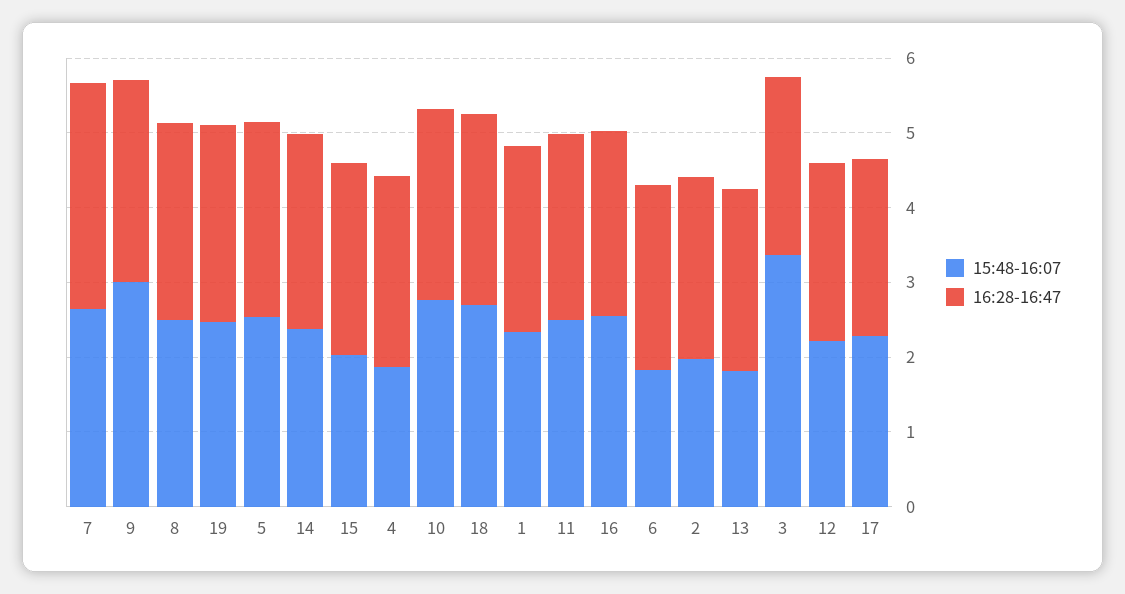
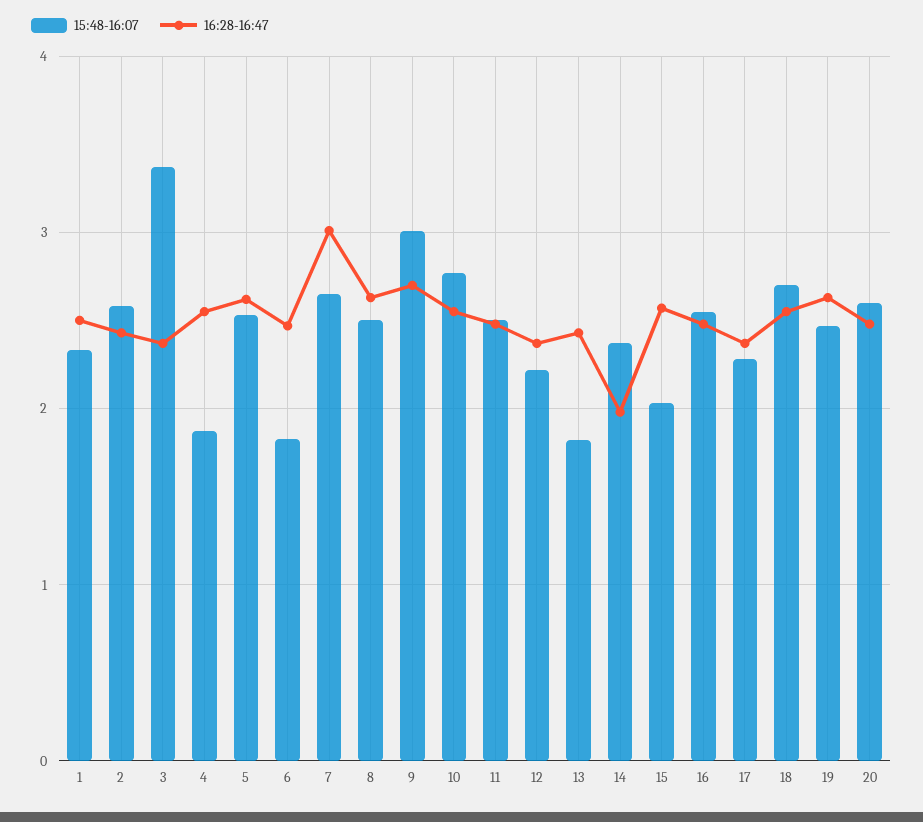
16:28-16:47, 14: 2.6 -> 2
15:48-16:07, 2: 2 -> 2.6
15:48-16:07, 20: none -> 2.6
16:28-16:47, 20: none -> 2.5

